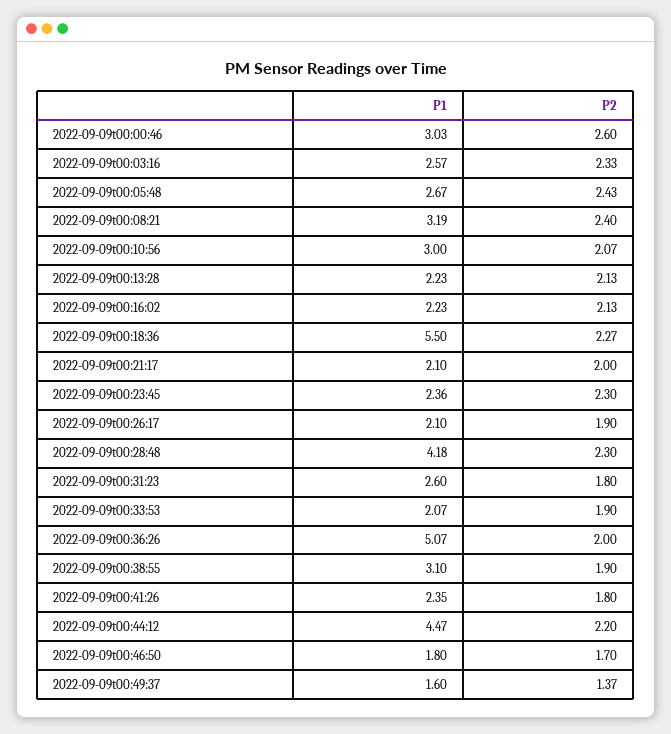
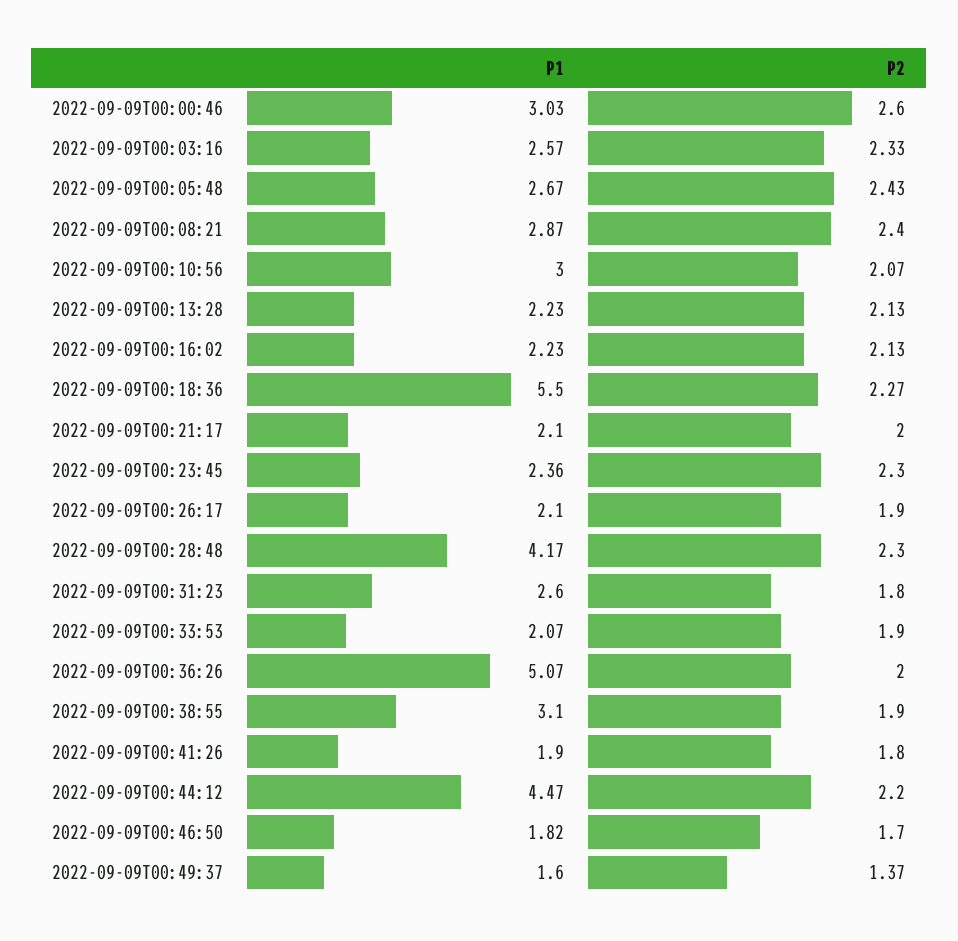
P1, 2022-09-09t00:08:21: 3.19 -> 2.87
P1, 2022-09-09t00:28:48: 4.18 -> 4.17
P1, 2022-09-09t00:41:26: 2.35 -> 1.9
P1, 2022-09-09t00:46:50: 1.8 -> 1.82

